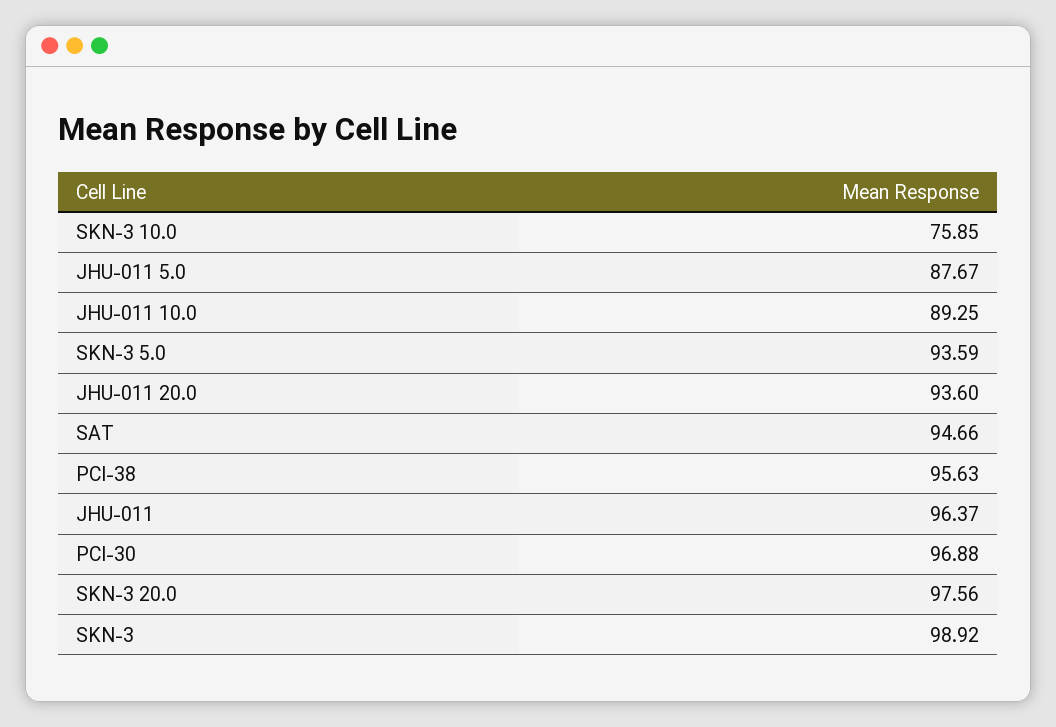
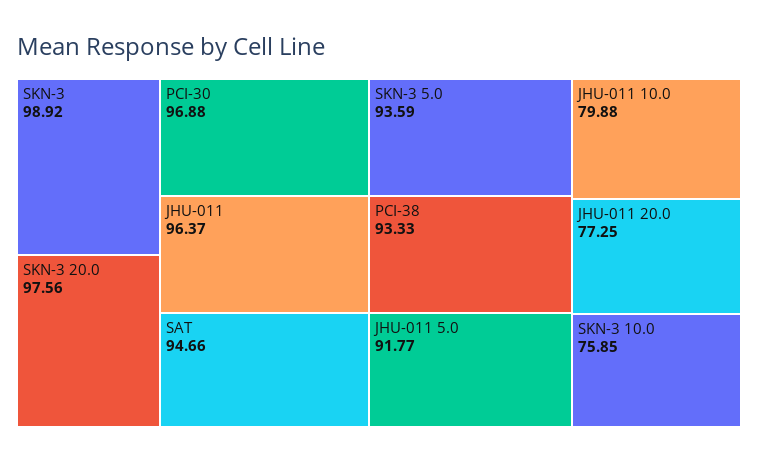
JHU-011 5.0: 87.67 -> 91.77
JHU-011 10.0: 89.25 -> 79.88
JHU-011 20.0: 93.6 -> 77.25
PCI-38: 95.63 -> 93.33

